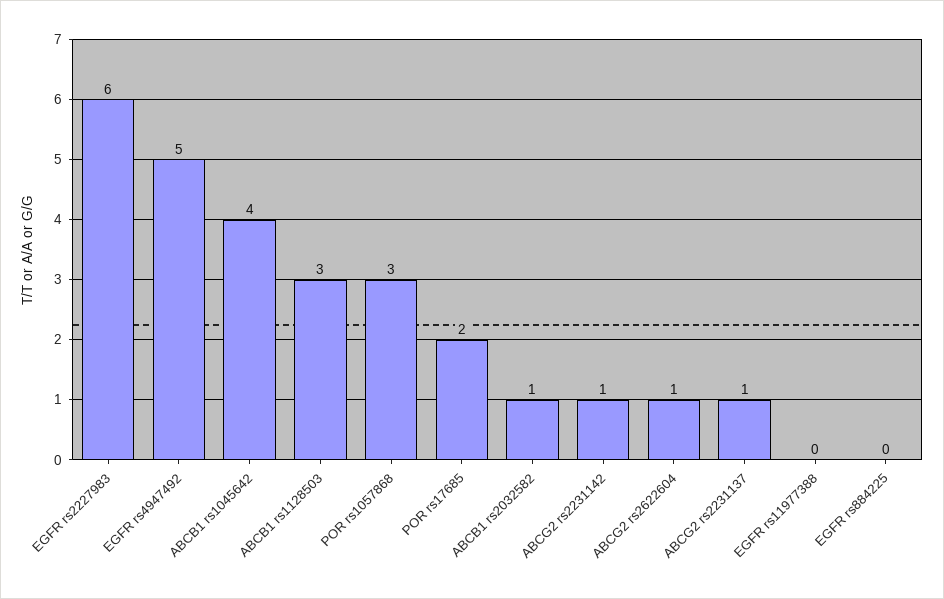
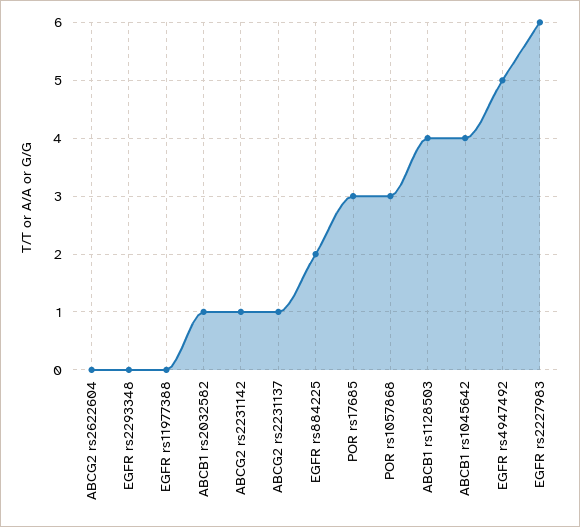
ABCB1 rs1128503: 3 -> 4
POR rs17685: 2 -> 3
ABCG2 rs2622604: 1 -> 0
EGFR rs884225: 0 -> 2
EGFR rs2293348: none -> 0

